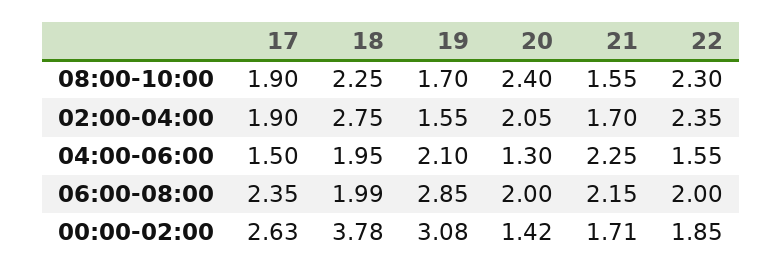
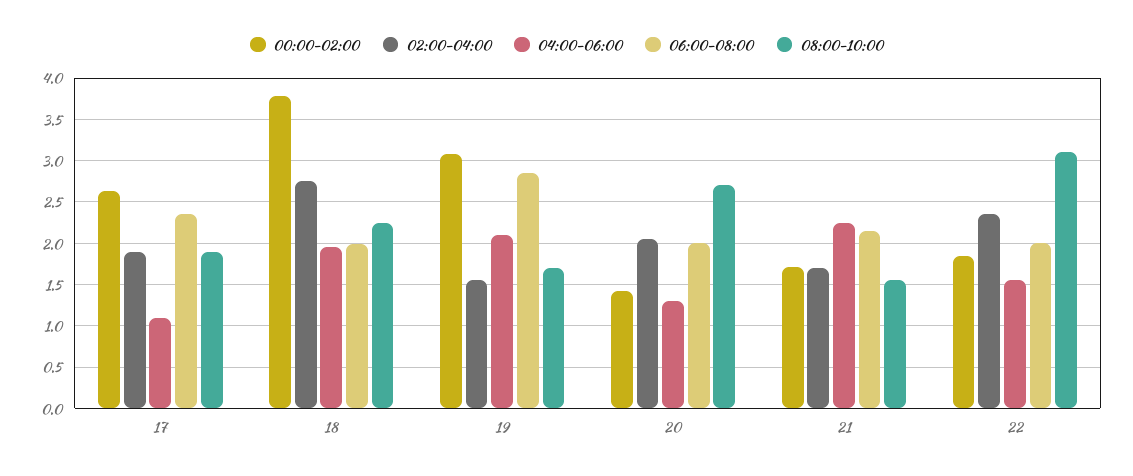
08:00-10:00, 20: 2.4 -> 2.7
08:00-10:00, 22: 2.3 -> 3.1
04:00-06:00, 17: 1.5 -> 1.1

